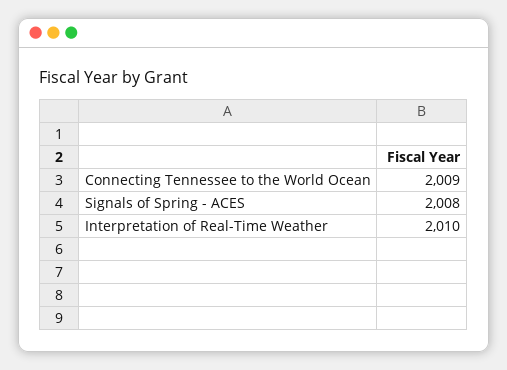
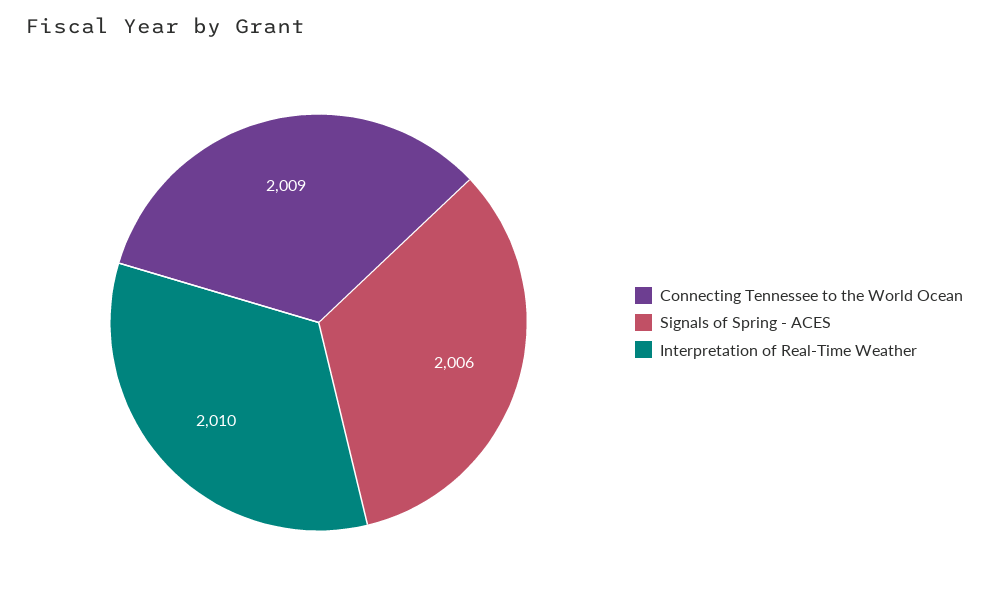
Signals of Spring - ACES: 2008 -> 2006

